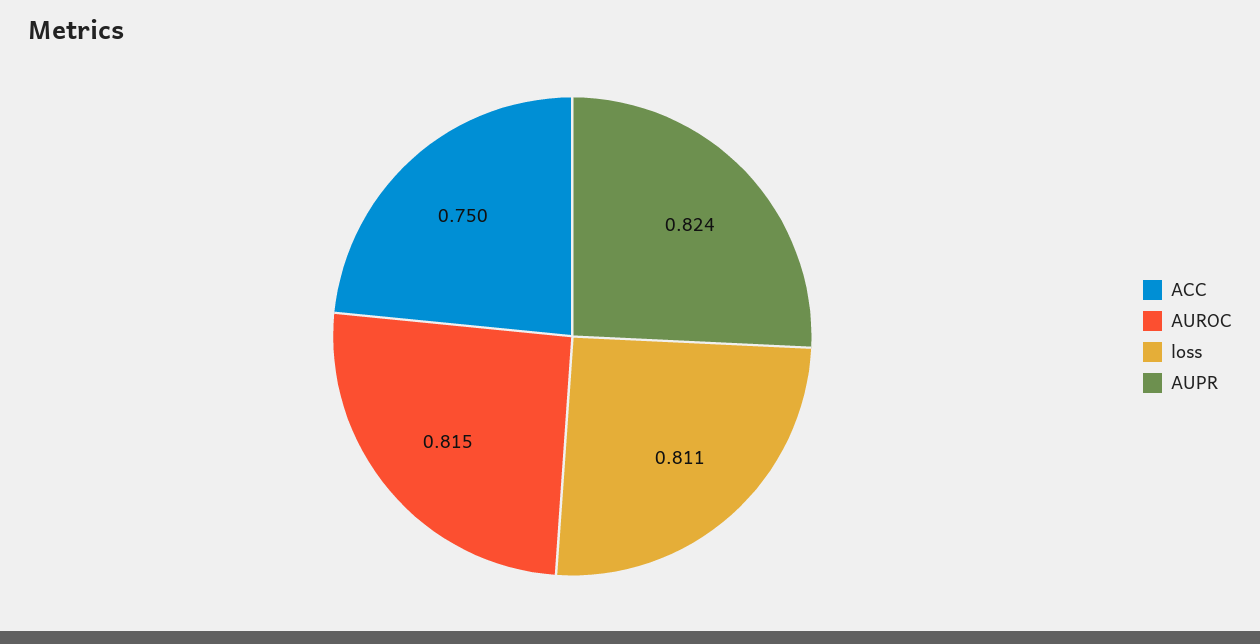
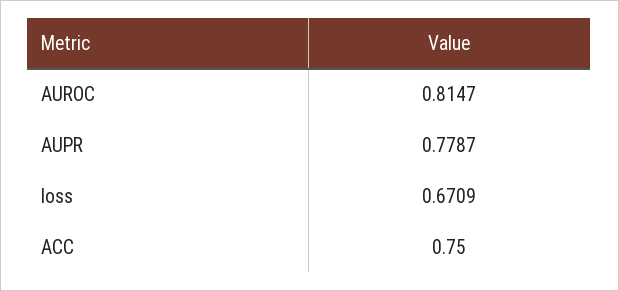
loss: 0.811 -> 0.6709
AUPR: 0.824 -> 0.7787

